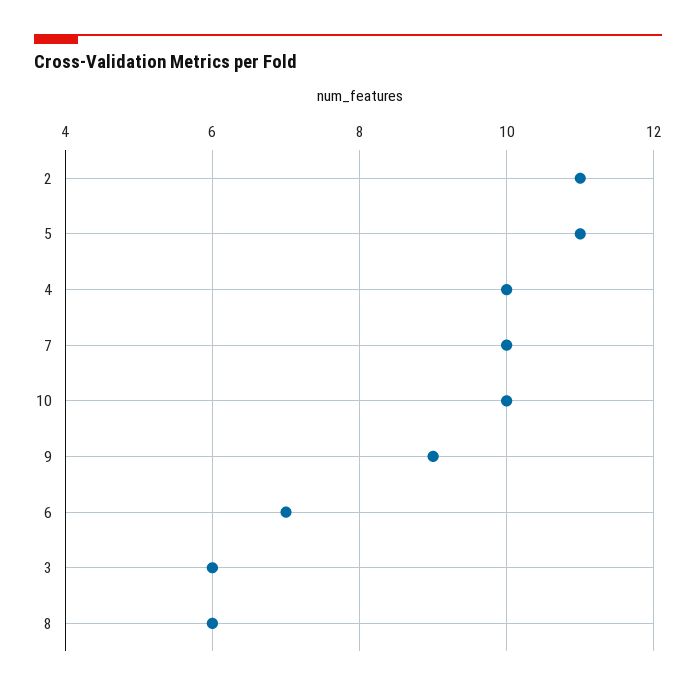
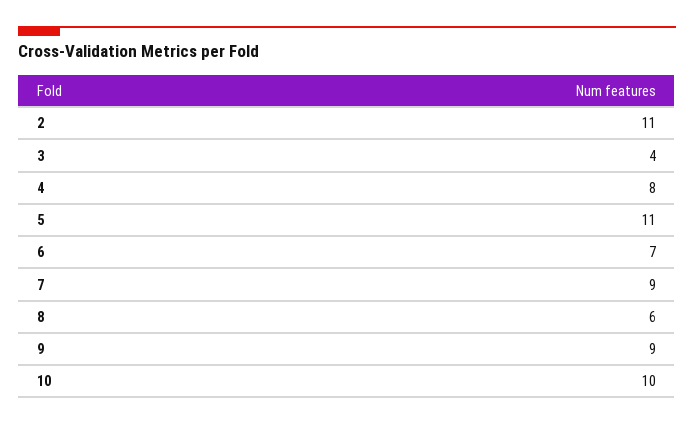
4: 10 -> 8
7: 10 -> 9
3: 6 -> 4

